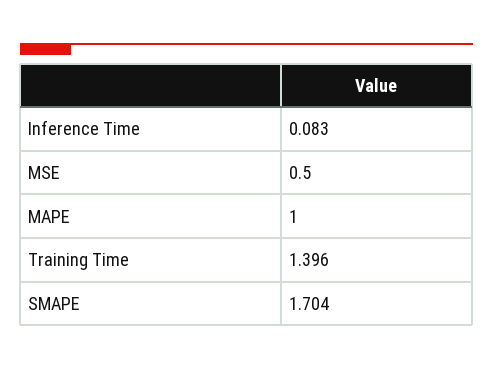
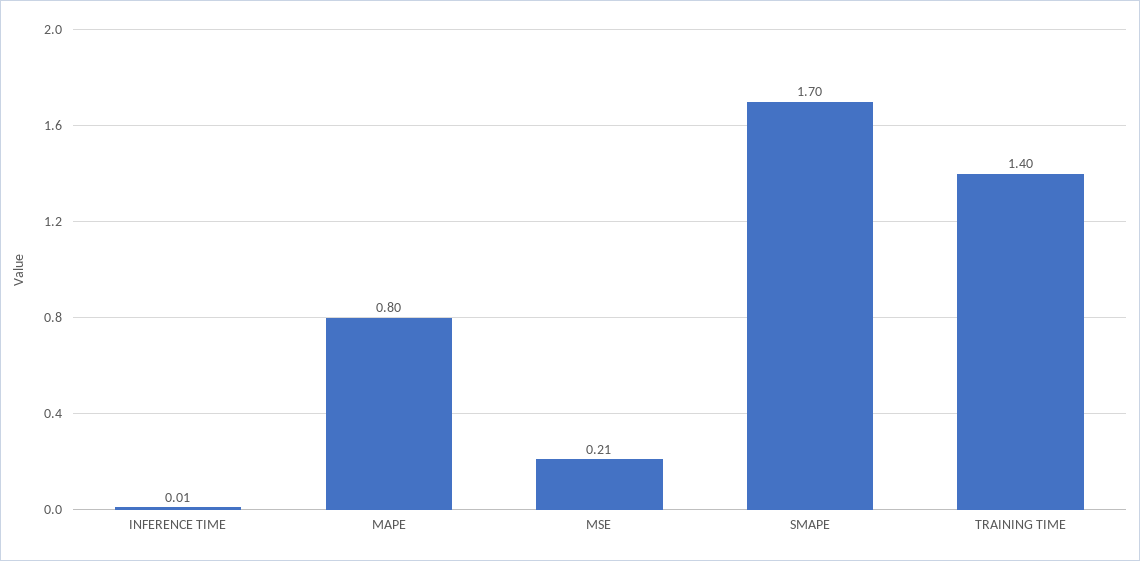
Inference Time: 0.083 -> 0.01
MSE: 0.5 -> 0.21
MAPE: 1 -> 0.8

